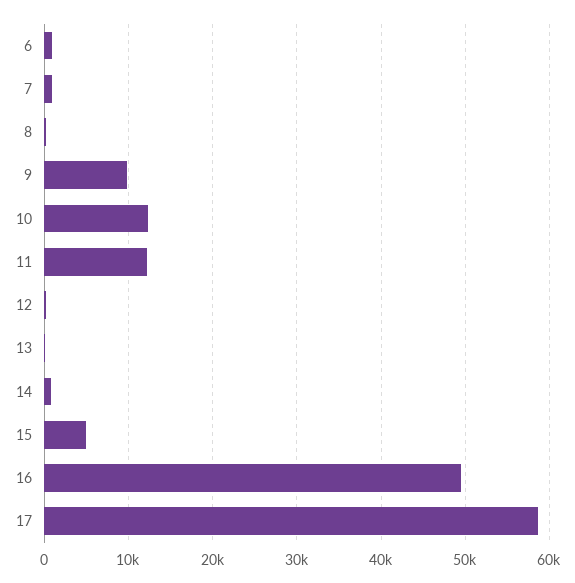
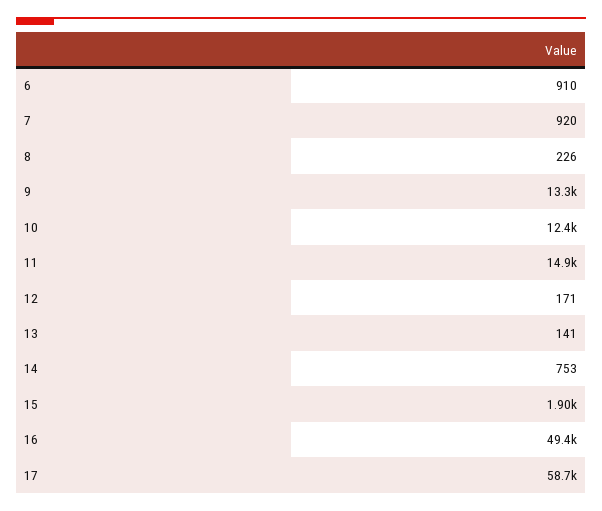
9: 10000 -> 13300
11: 12000 -> 14900
15: 5000 -> 1900

